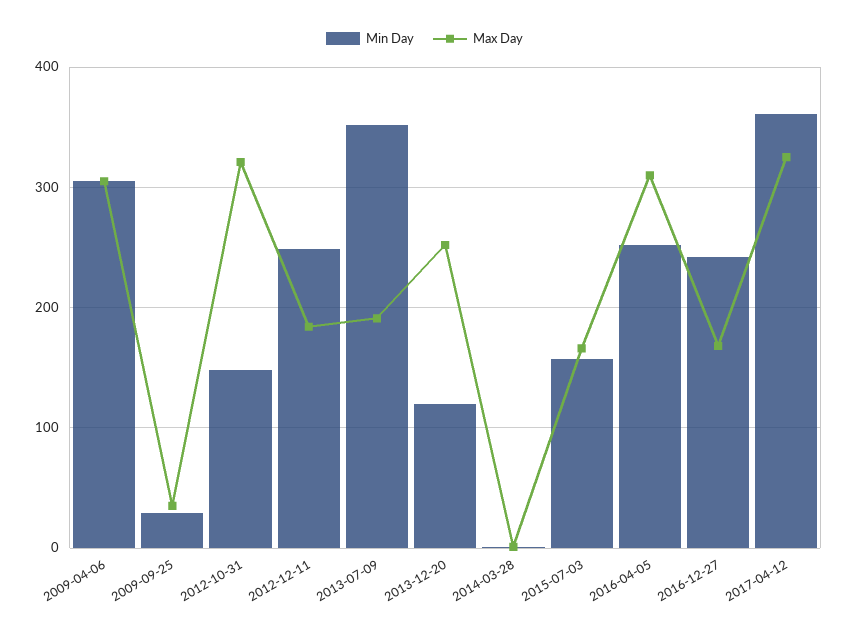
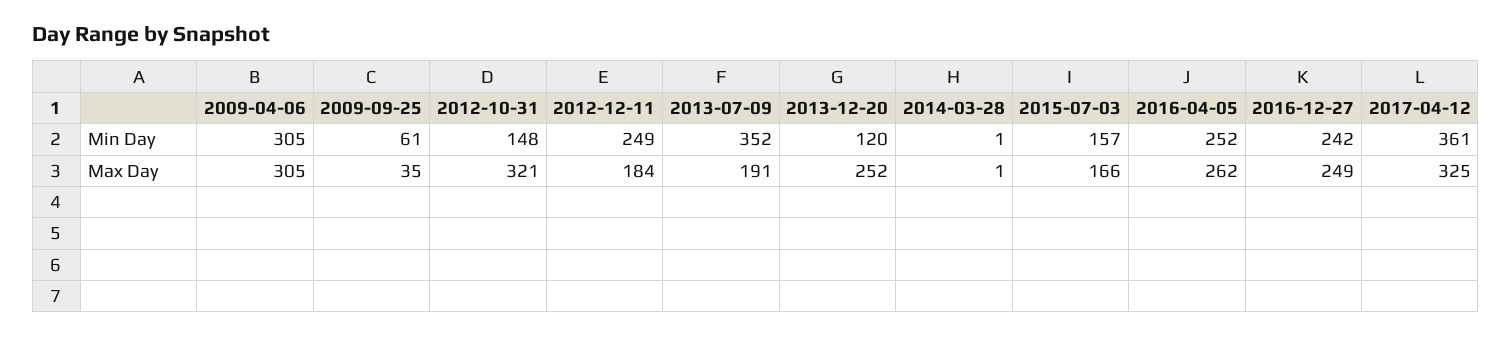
Min Day, 2009-09-25: 30 -> 61
Max Day, 2016-04-05: 310 -> 262
Max Day, 2016-12-27: 170 -> 249

